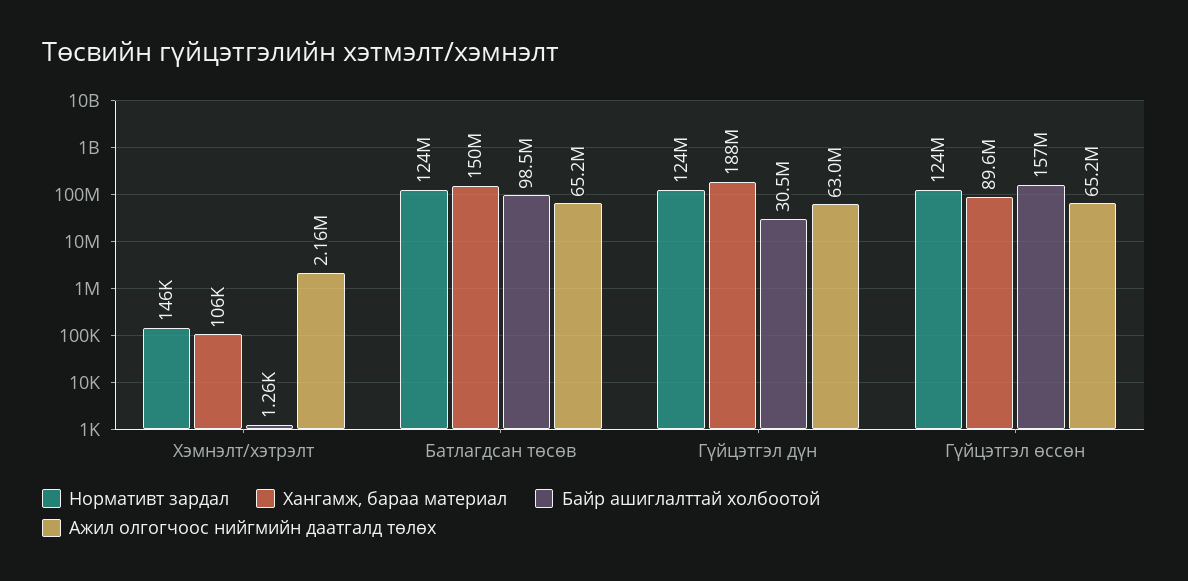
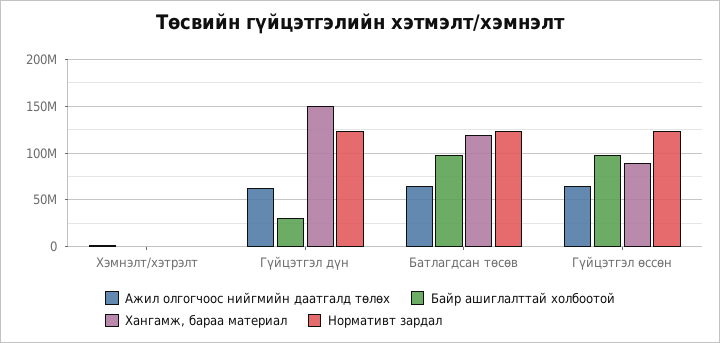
Хангамж, бараа материал, Батлагдсан төсөв: 150000000 -> 120000000
Хангамж, бараа материал, Гүйцэтгэл дүн: 188000000 -> 150000000
Байр ашиглалттай холбоотой, Гүйцэтгэл өссөн: 157000000 -> 100000000

